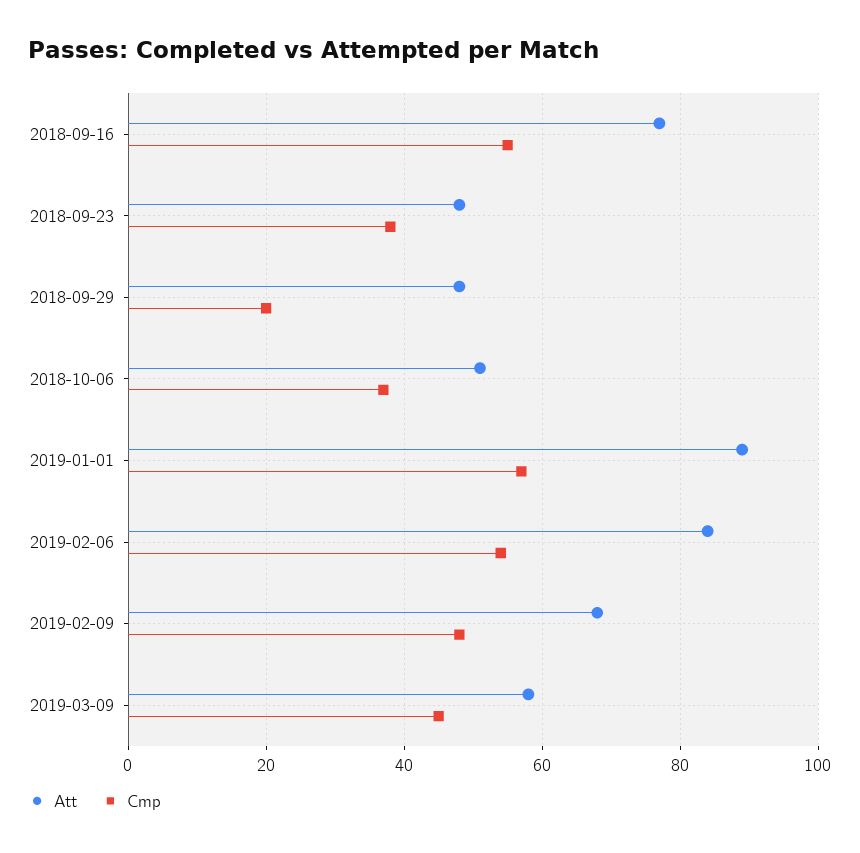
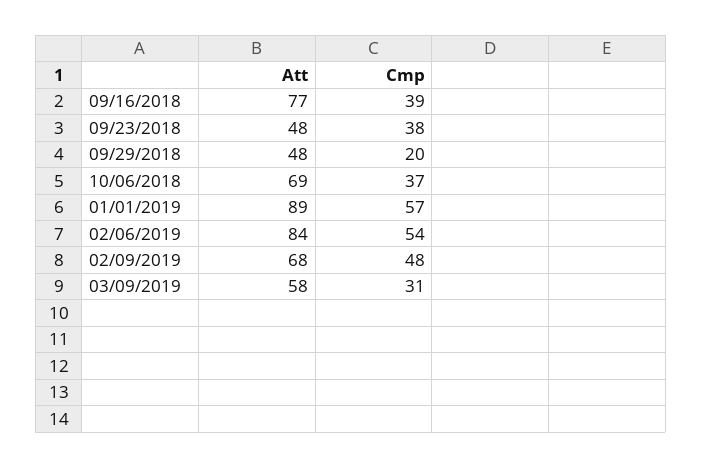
Cmp, 2018-09-16: 55 -> 39
Att, 2018-10-06: 50 -> 69
Cmp, 2019-03-09: 45 -> 31

